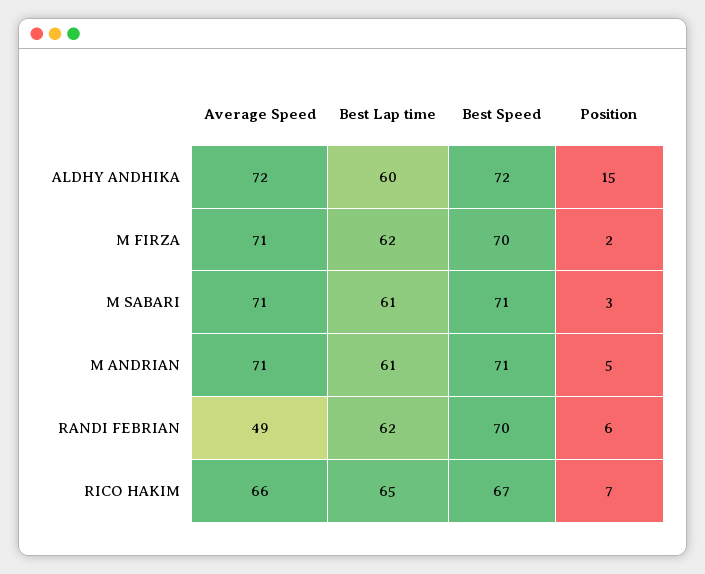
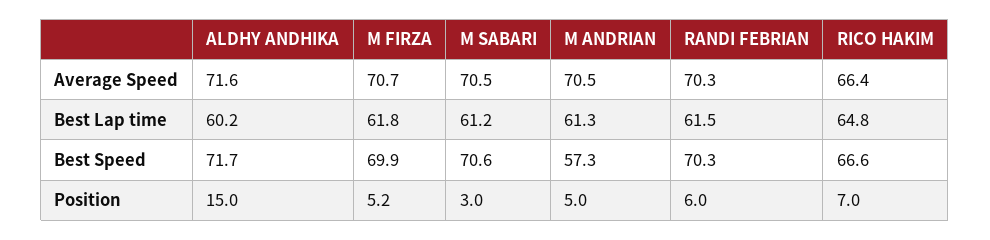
Position, M FIRZA: 2 -> 5.2
Best Speed, M ANDRIAN: 71 -> 57.3
Average Speed, RANDI FEBRIAN: 49 -> 70.3

